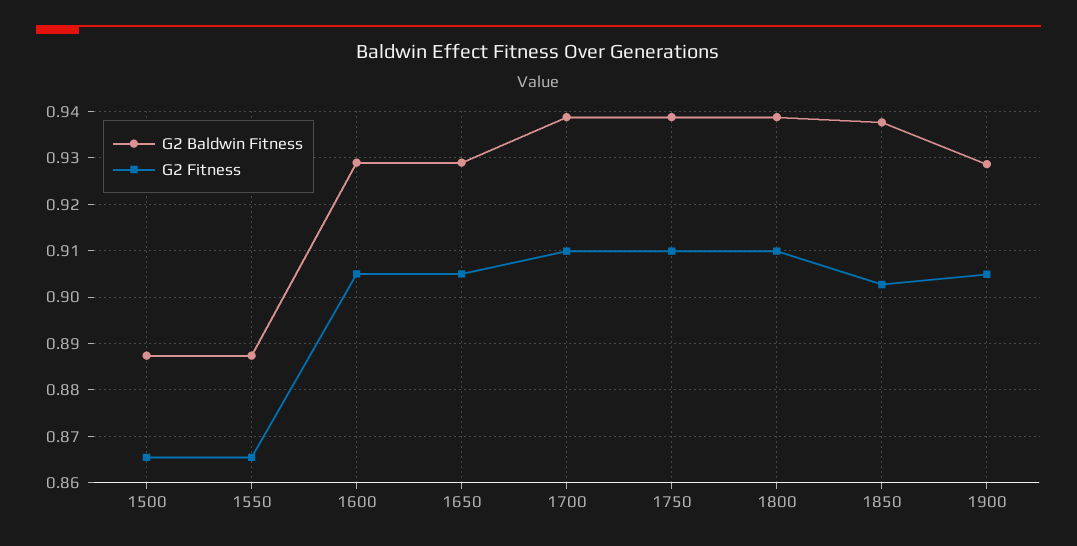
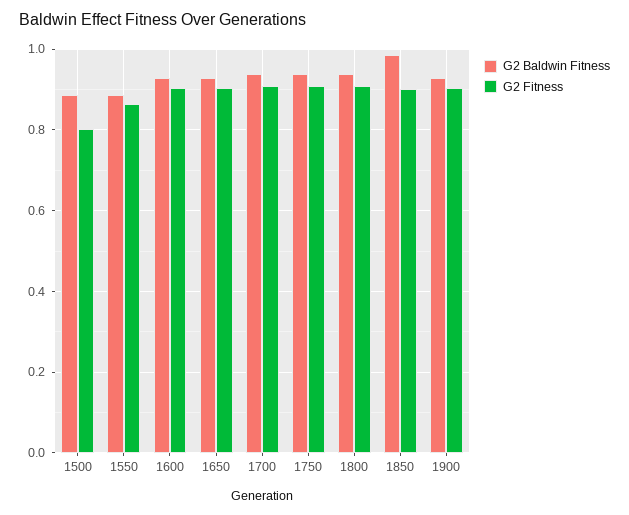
G2 Fitness, 1500: 0.866 -> 0.8
G2 Baldwin Fitness, 1850: 0.938 -> 0.98

